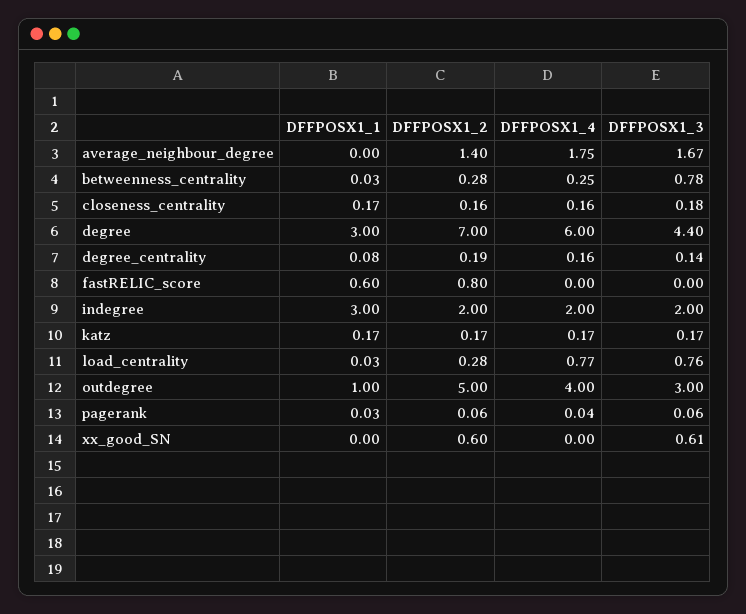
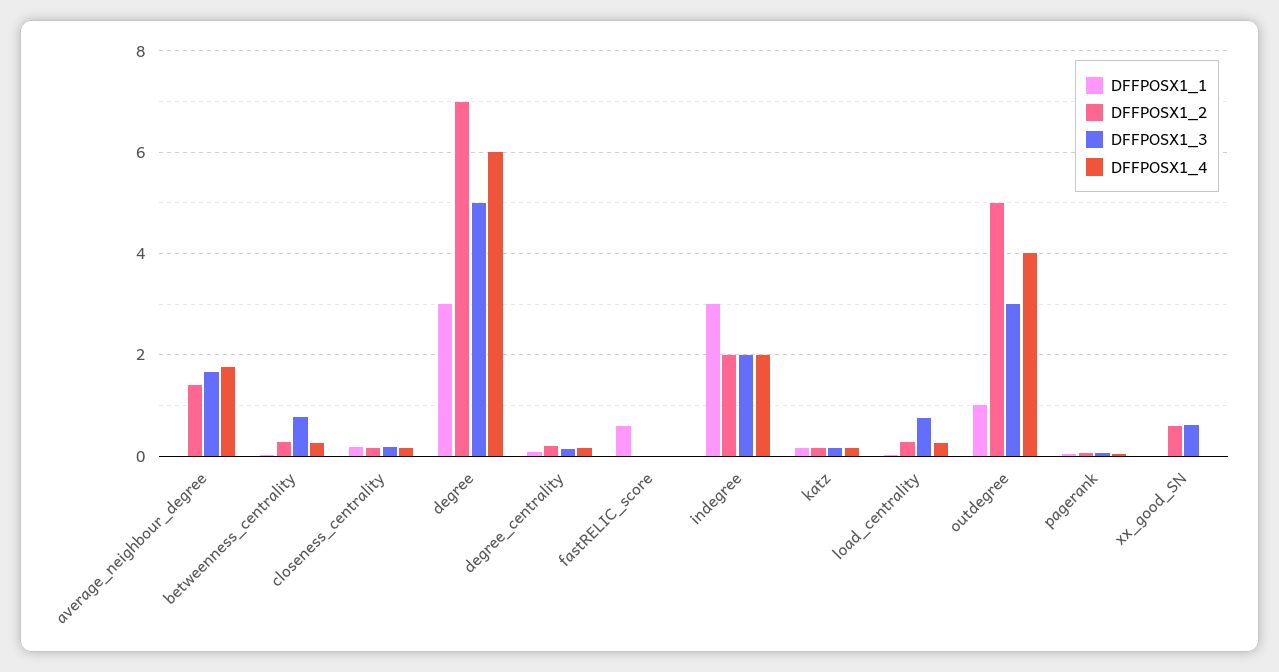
DFFPOSX1_3, degree: 4.4 -> 5
DFFPOSX1_2, fastRELIC_score: 0.8 -> 0
DFFPOSX1_4, load_centrality: 0.77 -> 0.2

